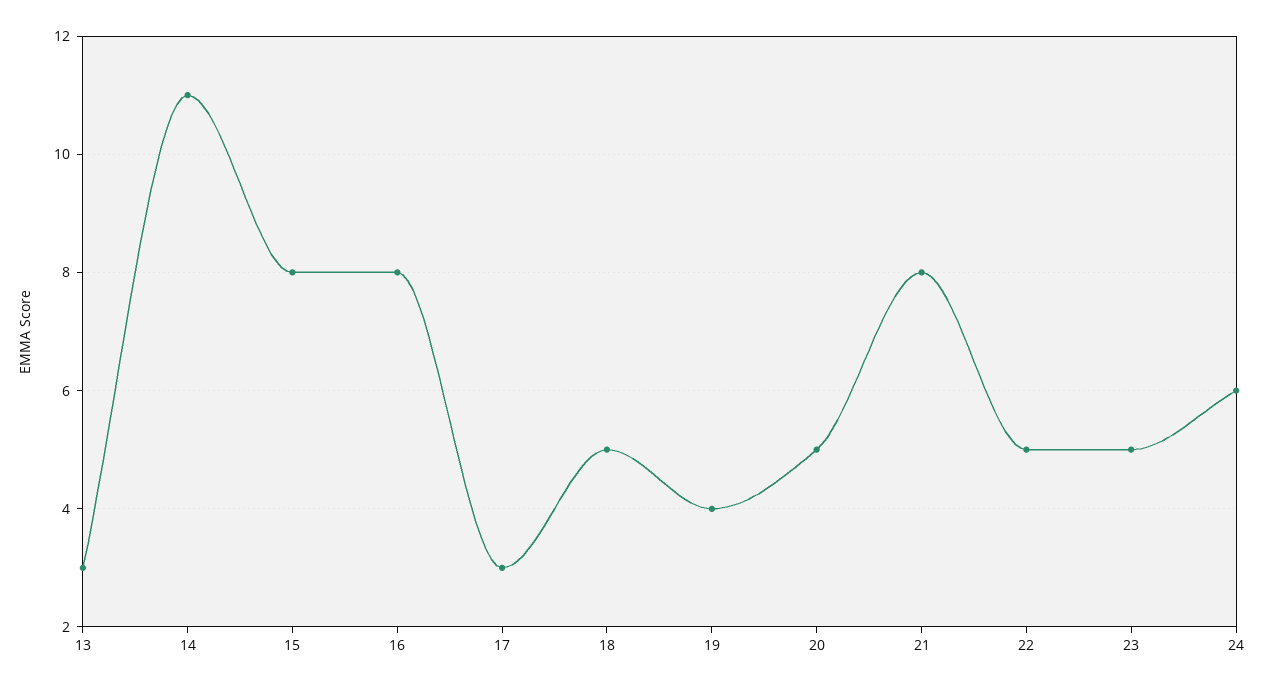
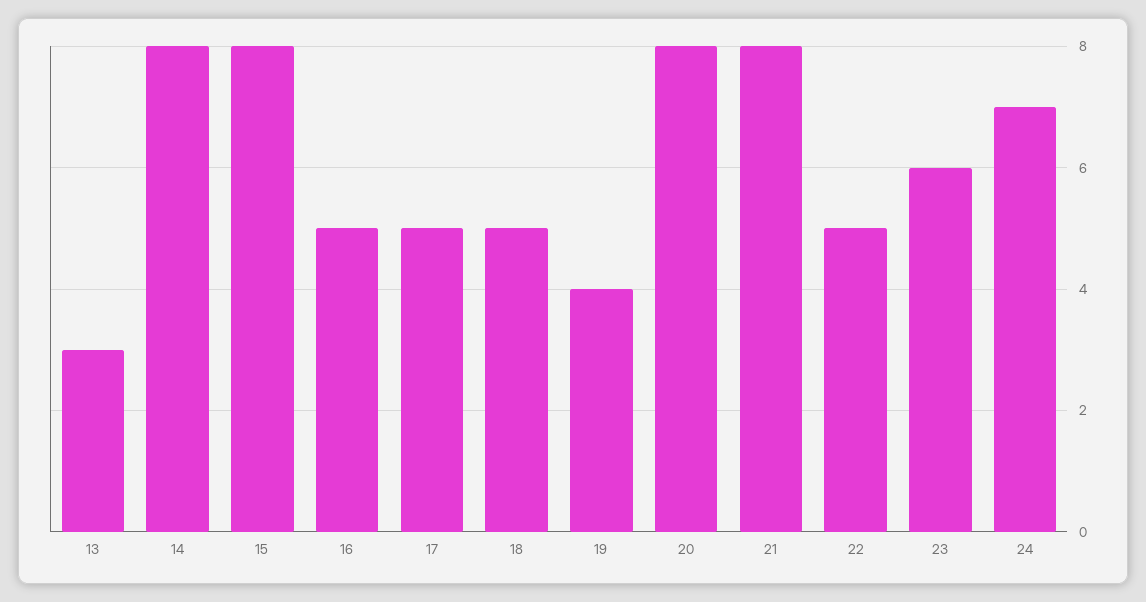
14: 11 -> 8
16: 8 -> 5
17: 3 -> 5
20: 5 -> 8
23: 5 -> 6
24: 6 -> 7

